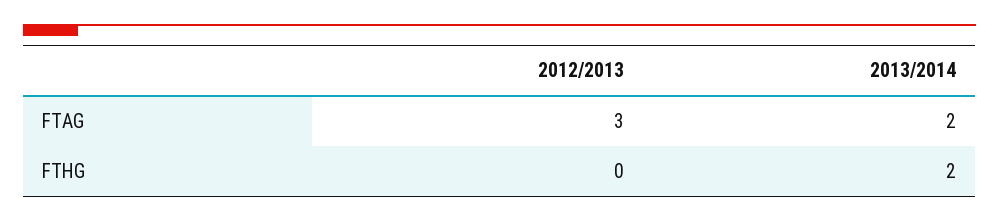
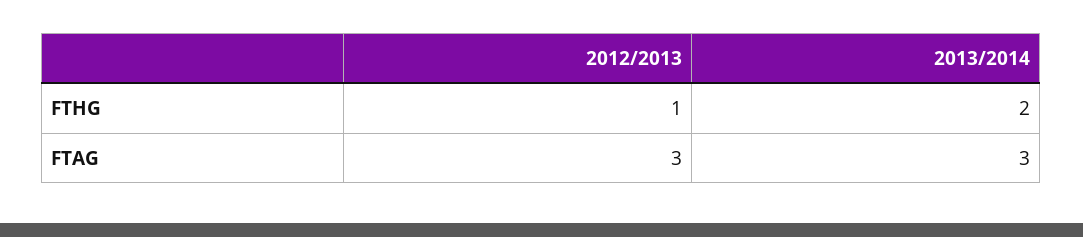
2013/2014, FTAG: 2 -> 3
2012/2013, FTHG: 0 -> 1

